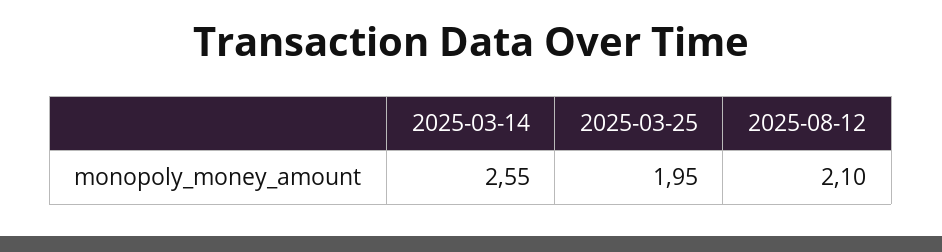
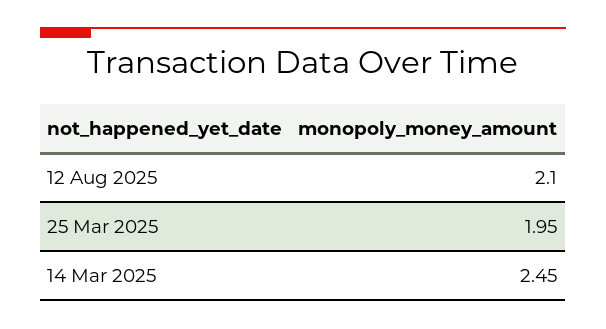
2025-03-14: 2.55 -> 2.45

